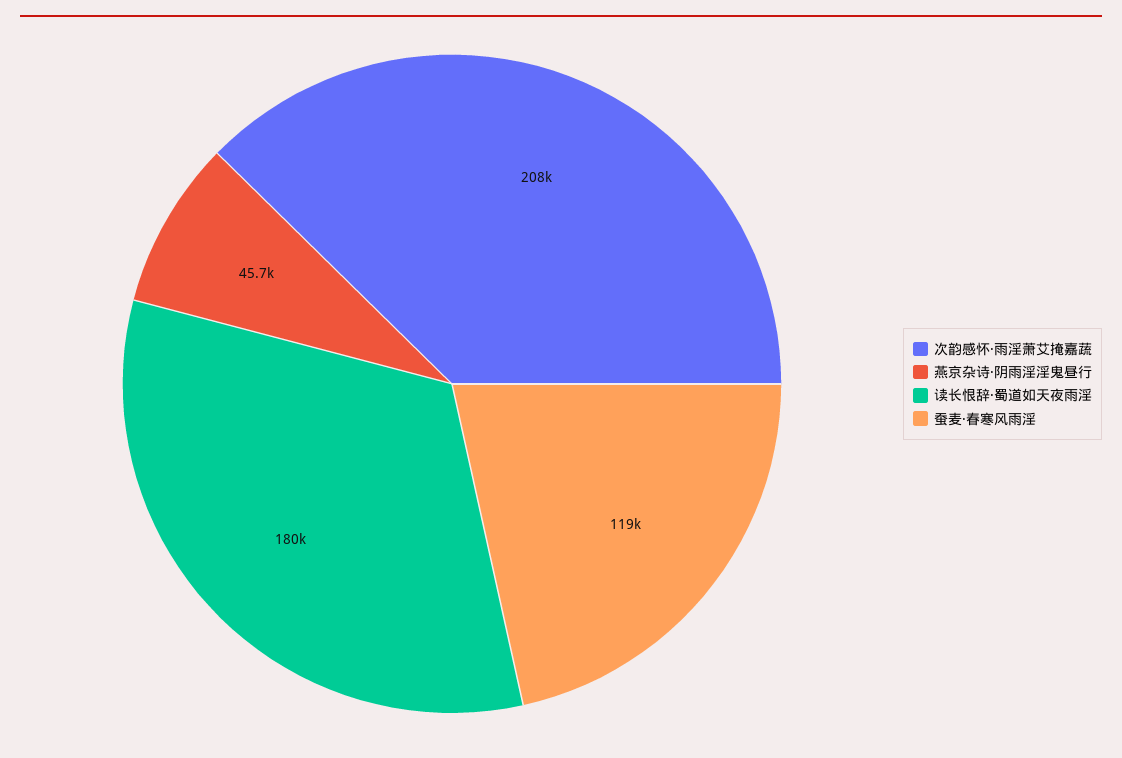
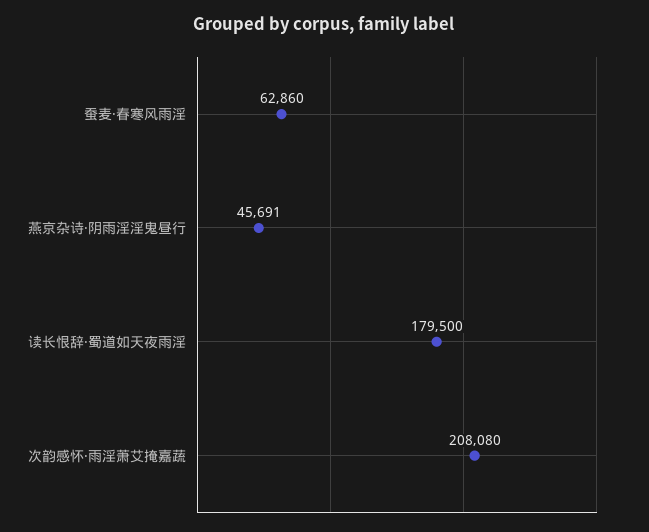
蚕麦·春寒风雨淫: 119000 -> 62860

